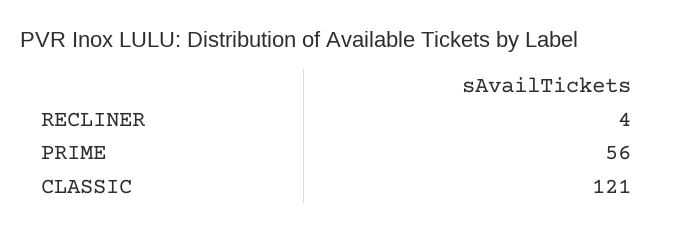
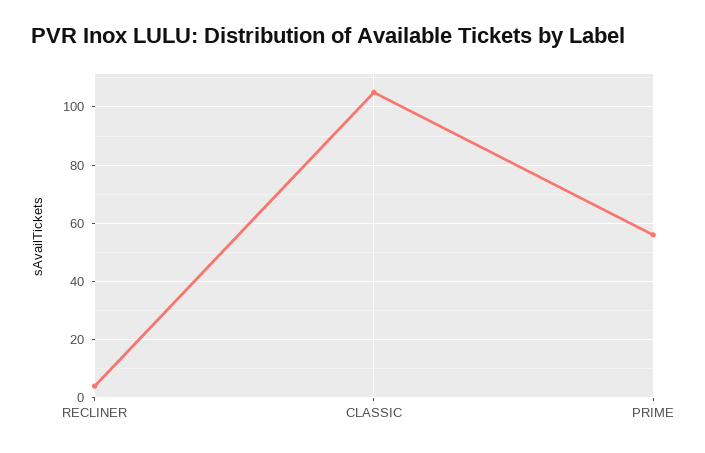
CLASSIC: 121 -> 105

